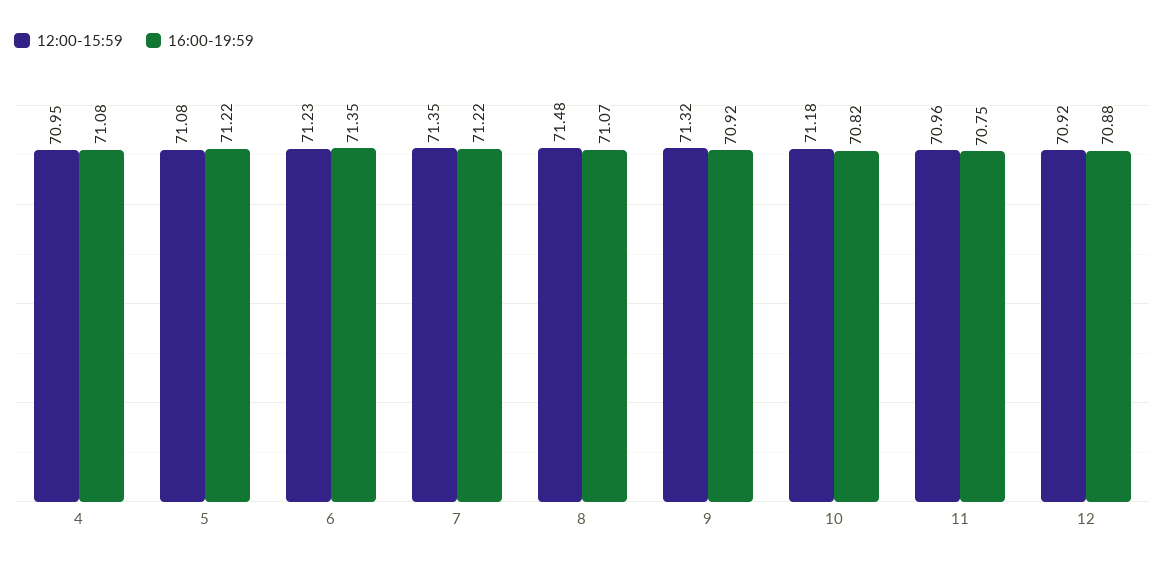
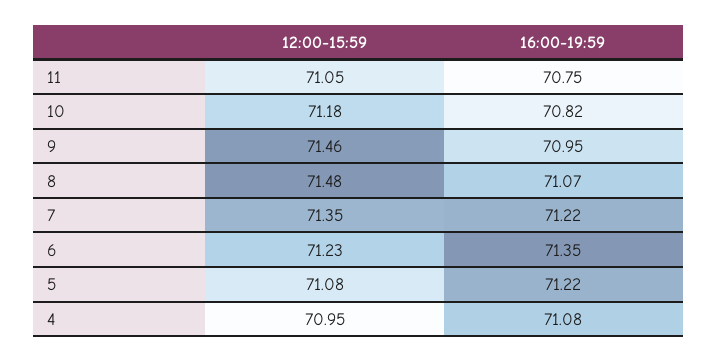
12:00-15:59, 9: 71.32 -> 71.46
16:00-19:59, 9: 70.92 -> 70.95
12:00-15:59, 11: 70.96 -> 71.05
12:00-15:59, 12: 70.92 -> none
16:00-19:59, 12: 70.88 -> none

